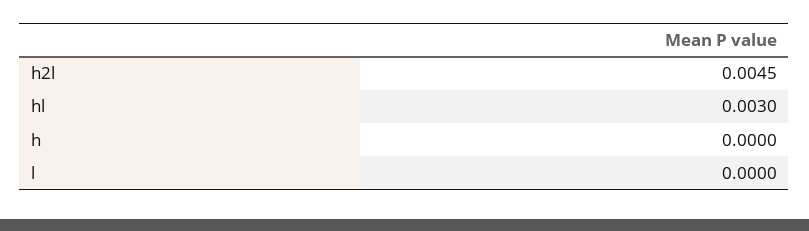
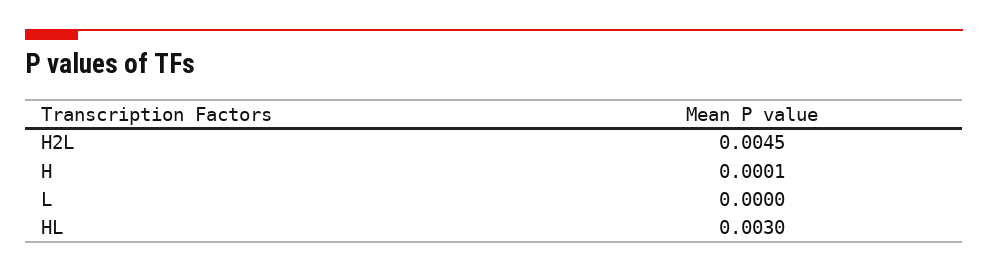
h: 0 -> 0.0001

